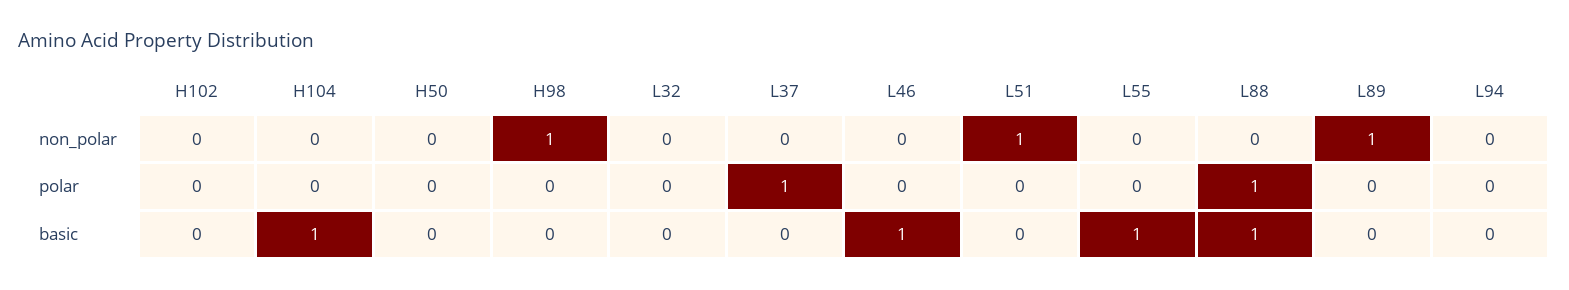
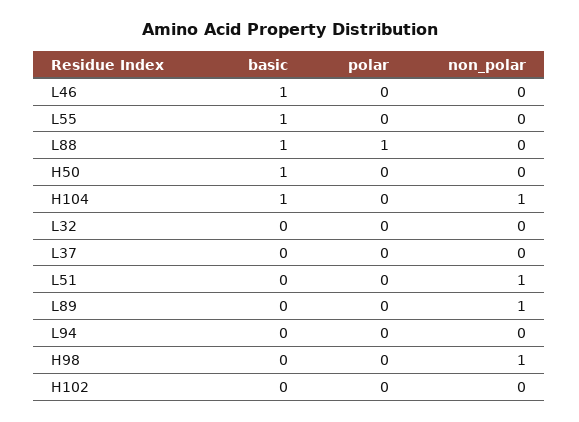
H104, non_polar: 0 -> 1
L37, polar: 1 -> 0
H50, basic: 0 -> 1

